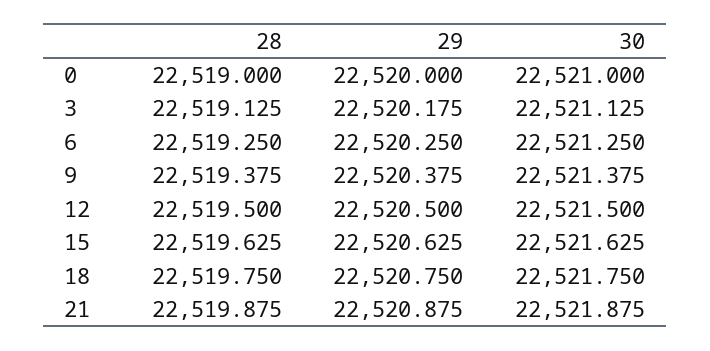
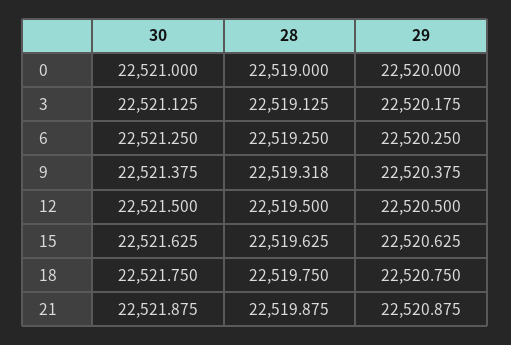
28, 9: 22519.375 -> 22519.318

